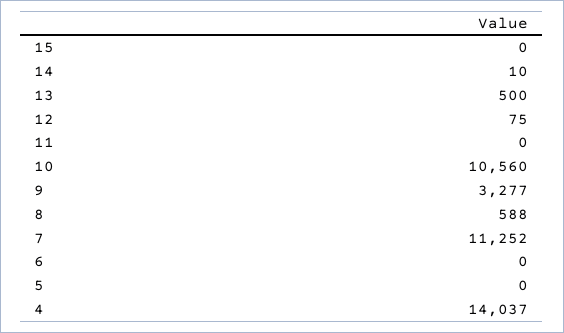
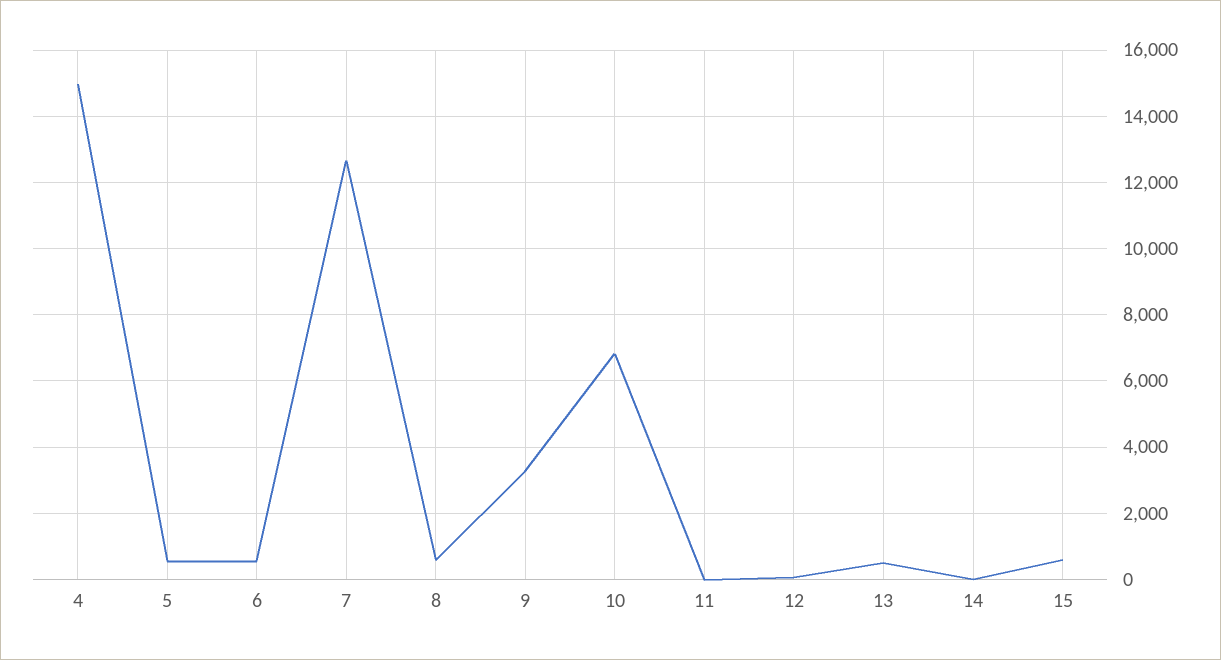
15: 0 -> 600
10: 10560 -> 6800
7: 11252 -> 12600
6: 0 -> 600
5: 0 -> 600
4: 14037 -> 15000

